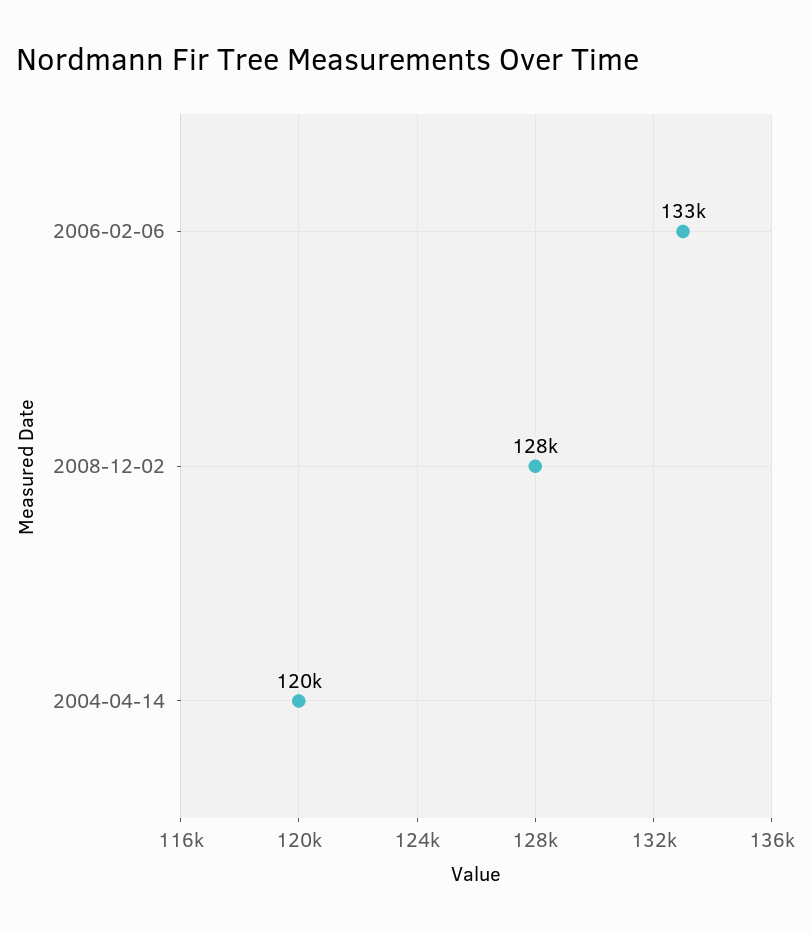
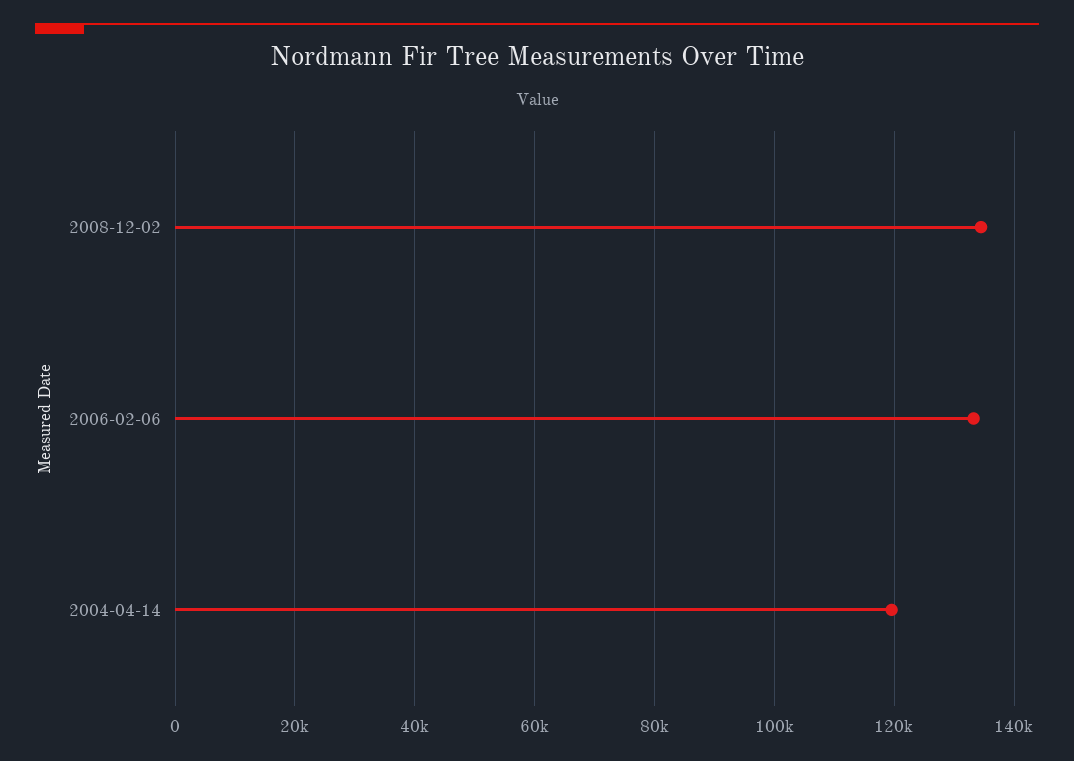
2008-12-02: 128000 -> 134000

